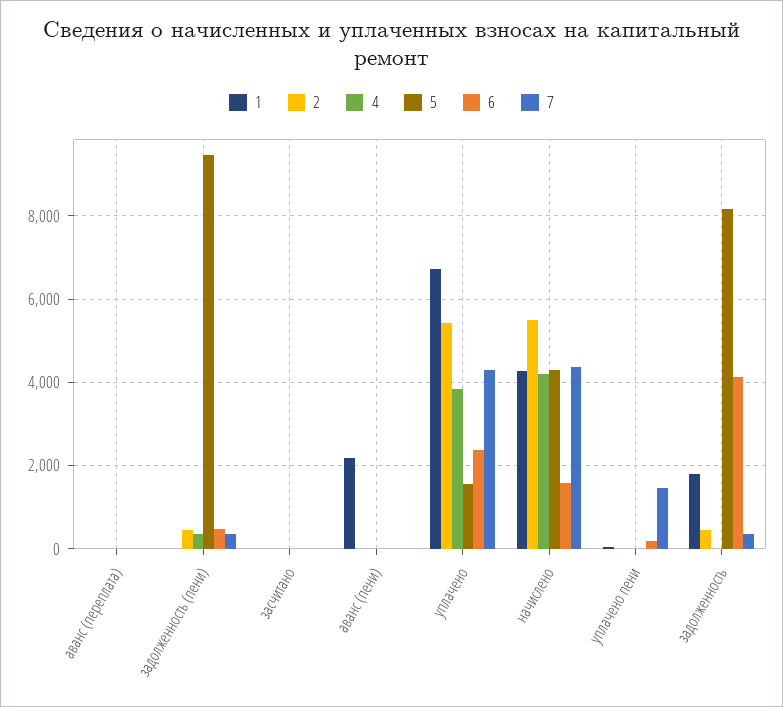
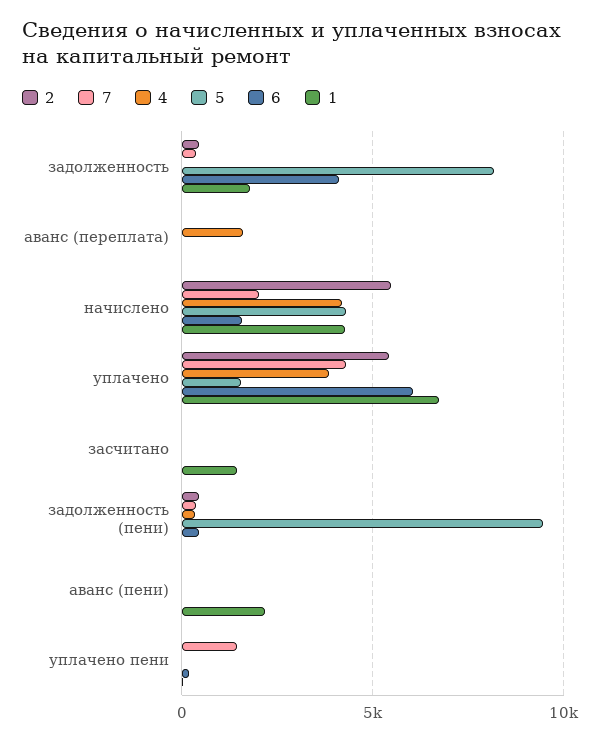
4, аванс (переплата): 0 -> 1500
1, засчитано: 0 -> 1500
6, уплачено: 2400 -> 6000
7, начислено: 4400 -> 2000

